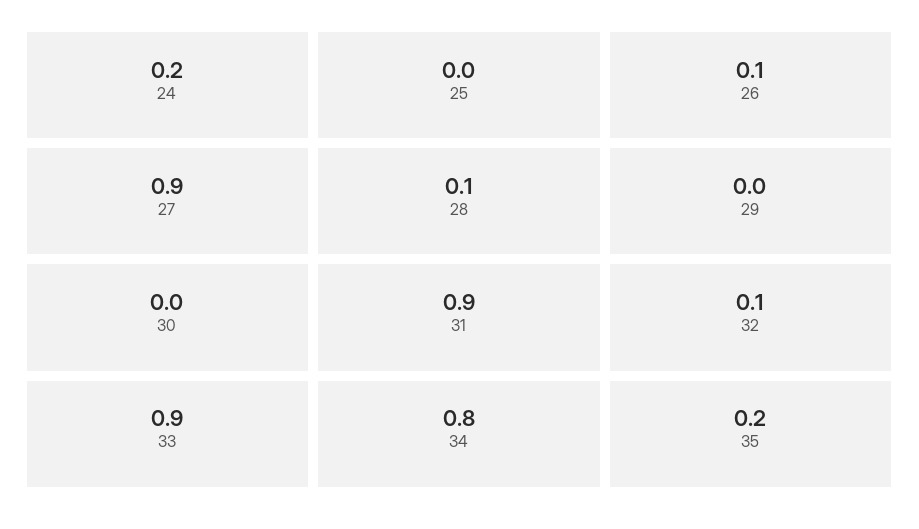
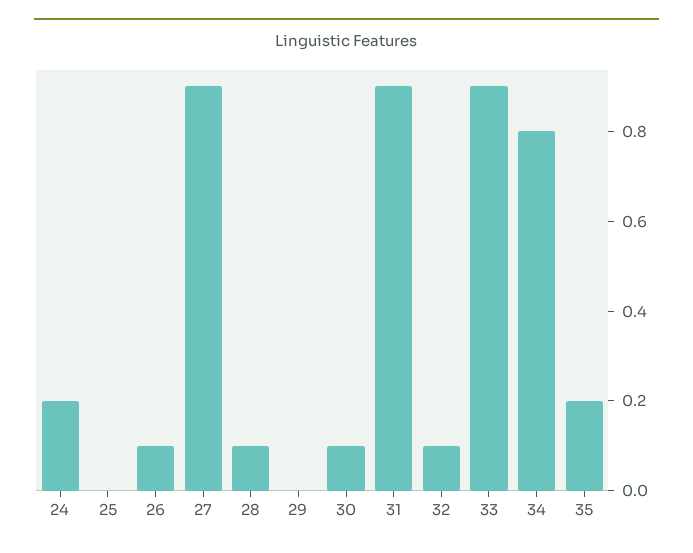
30: 0 -> 0.1

